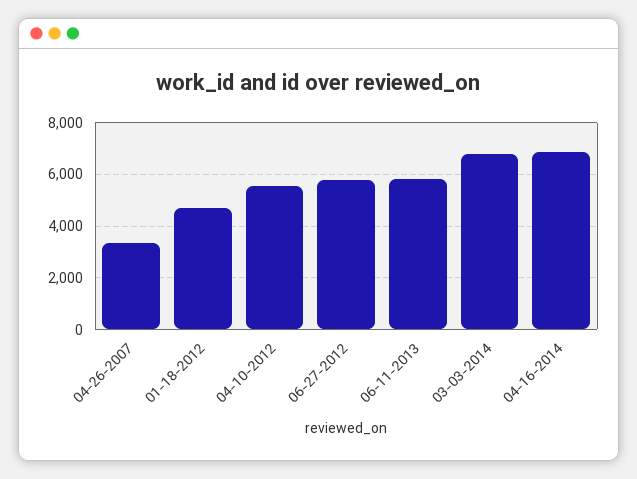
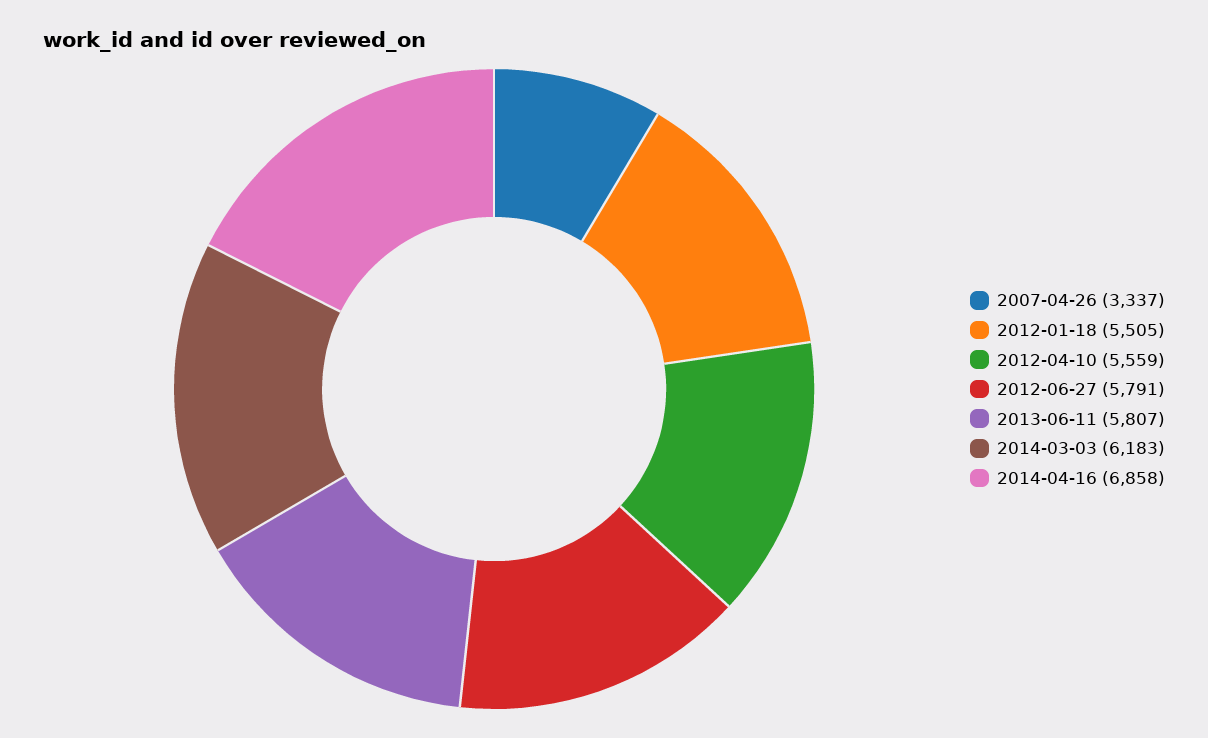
01-18-2012: 4750 -> 5505
03-03-2014: 6750 -> 6183

